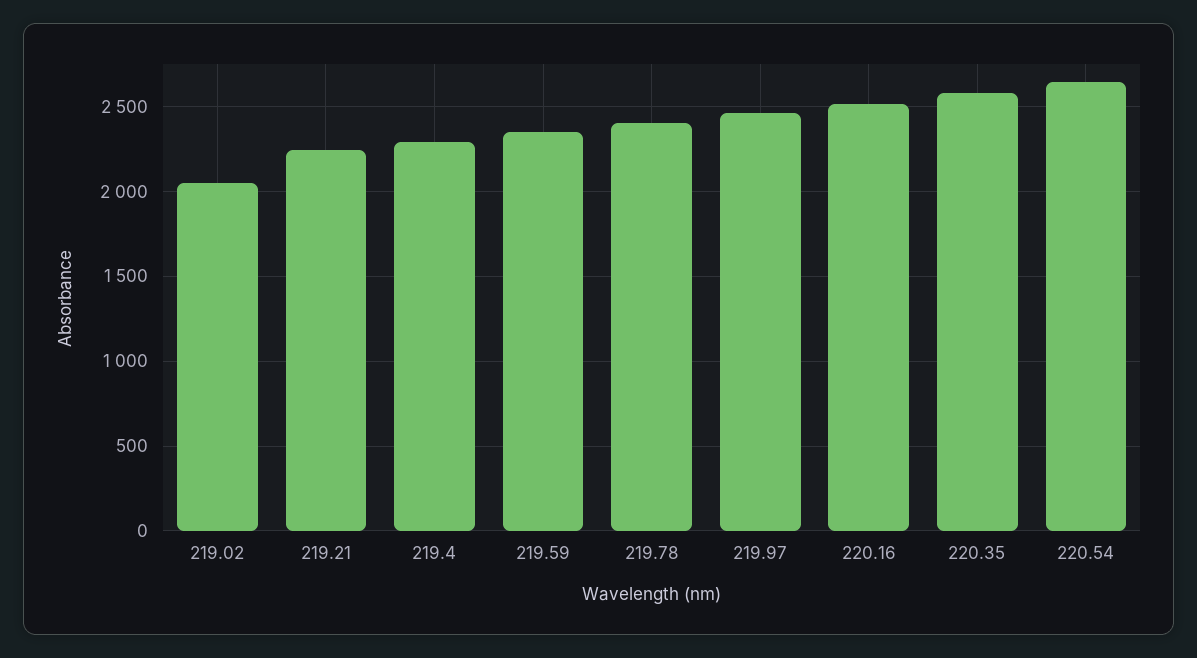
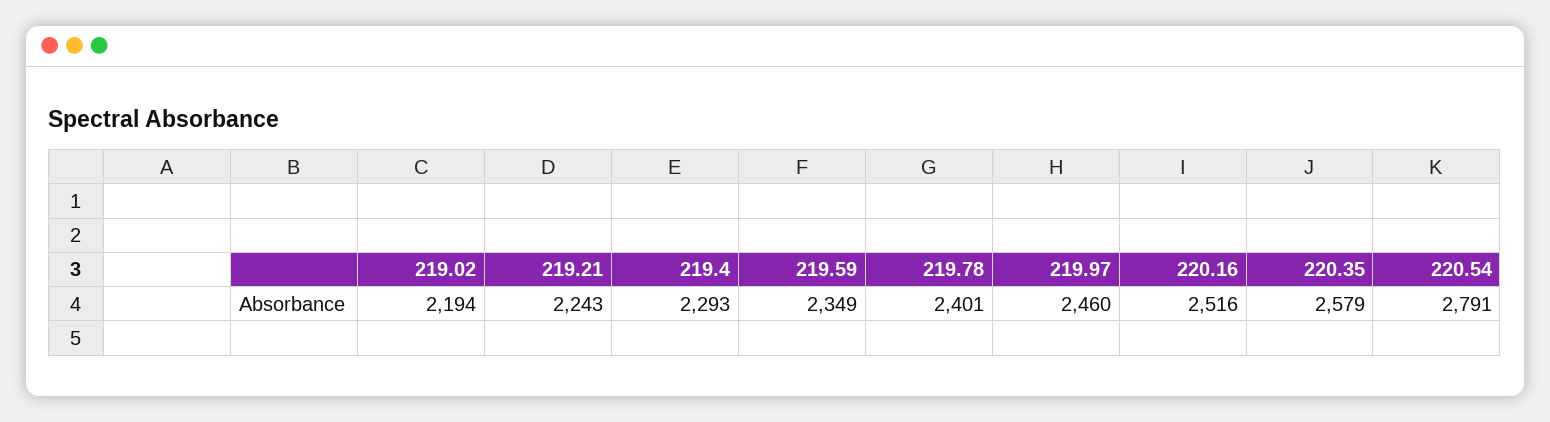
219.02: 2050 -> 2194
220.54: 2650 -> 2791

